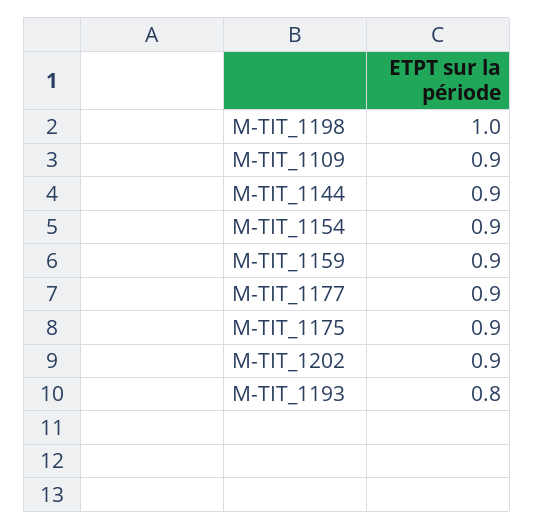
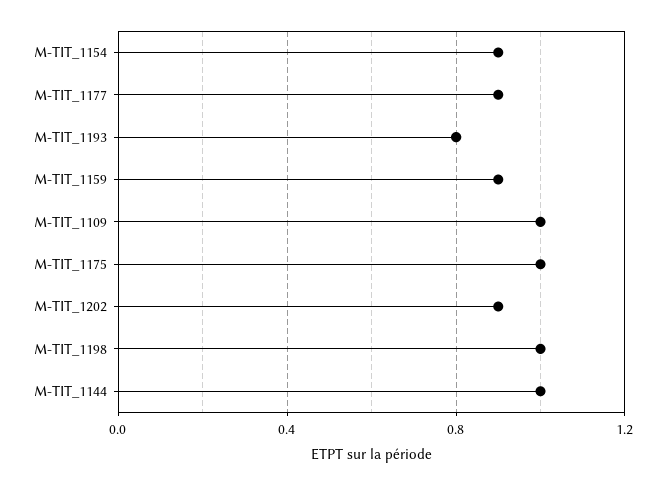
M-TIT_1109: 0.9 -> 1
M-TIT_1144: 0.9 -> 1
M-TIT_1175: 0.9 -> 1

